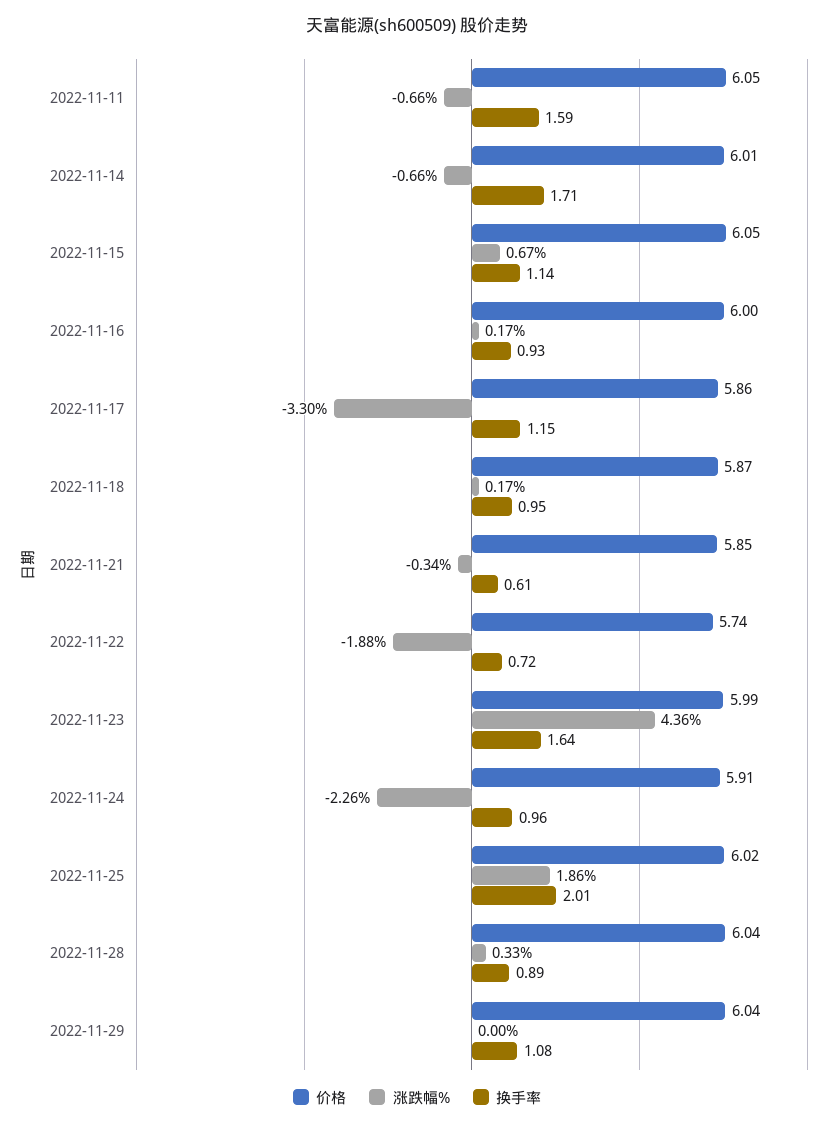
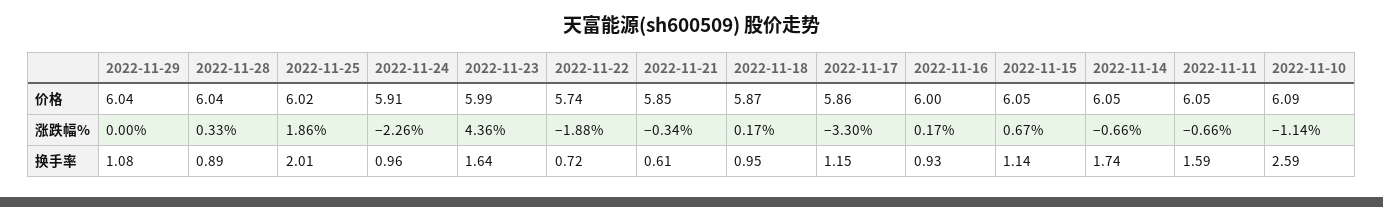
价格, 2022-11-14: 6.01 -> 6.05
换手率, 2022-11-14: 1.71 -> 1.74
价格, 2022-11-10: none -> 6.09
涨跌幅%, 2022-11-10: none -> -1.14
换手率, 2022-11-10: none -> 2.59

